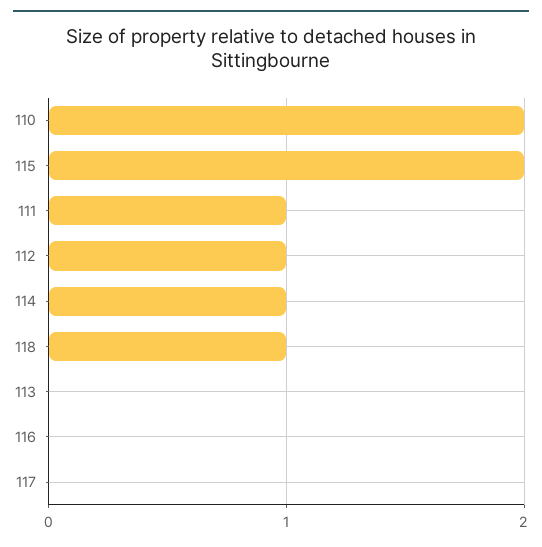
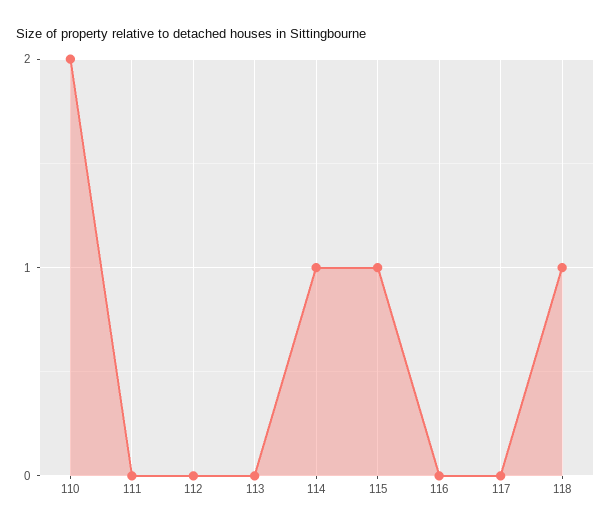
115: 2 -> 1
111: 1 -> 0
112: 1 -> 0

